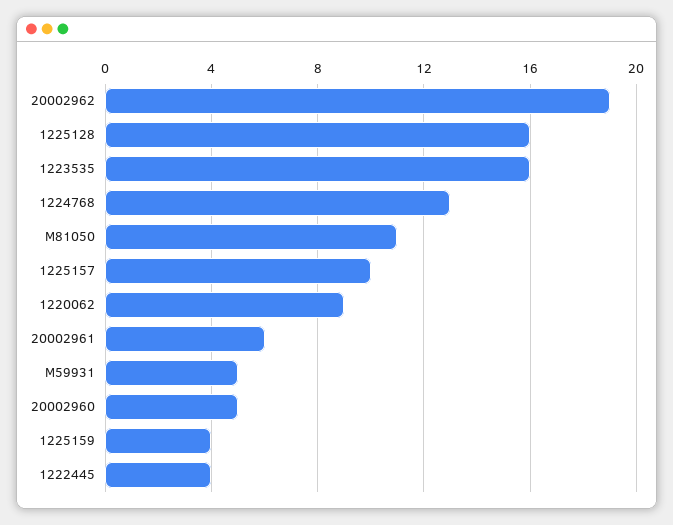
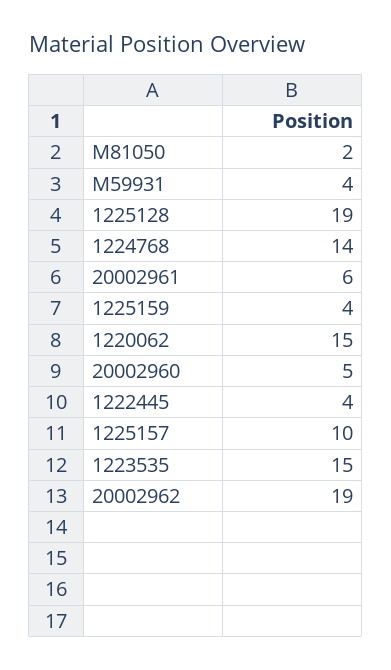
1225128: 16 -> 19
1223535: 16 -> 15
1224768: 13 -> 14
M81050: 11 -> 2
1220062: 9 -> 15
M59931: 5 -> 4

